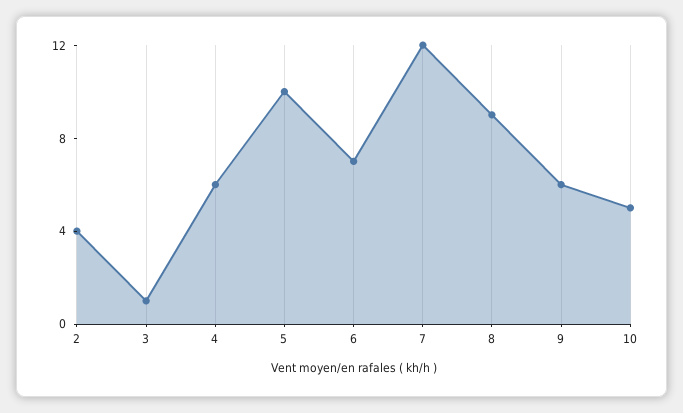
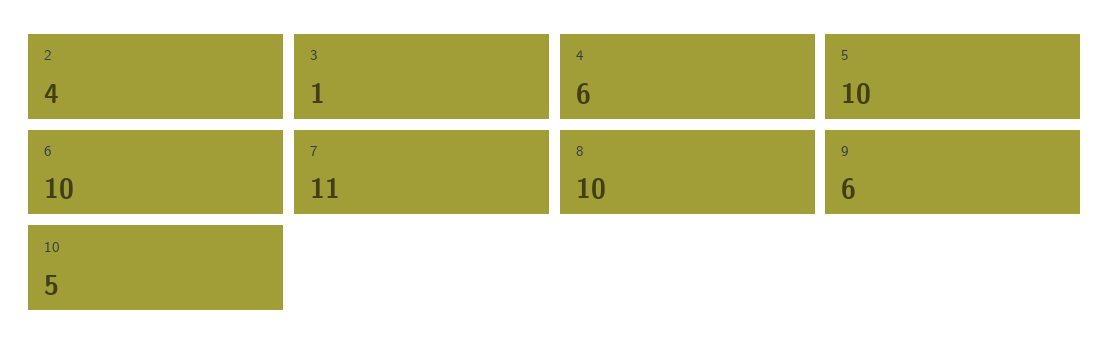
6: 7 -> 10
7: 12 -> 11
8: 9 -> 10

